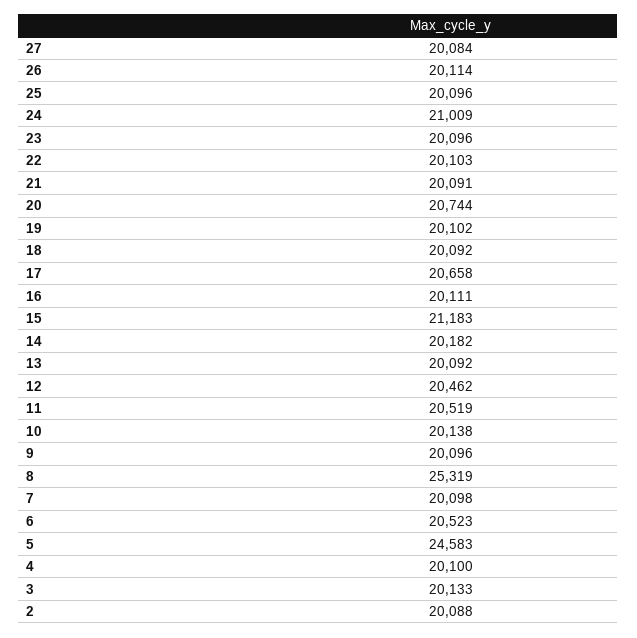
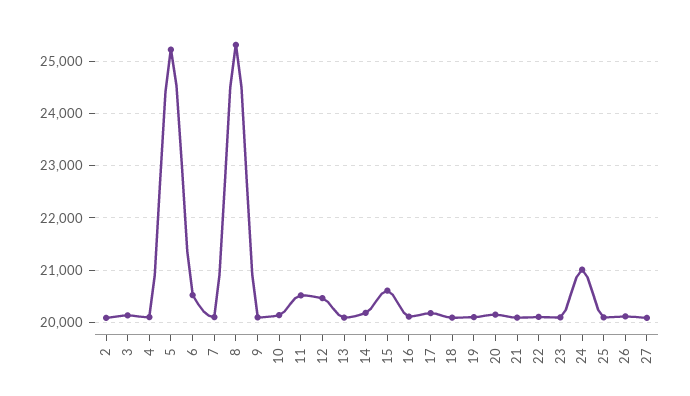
20: 20744 -> 20200
17: 20658 -> 20200
15: 21183 -> 20600
5: 24583 -> 25200

